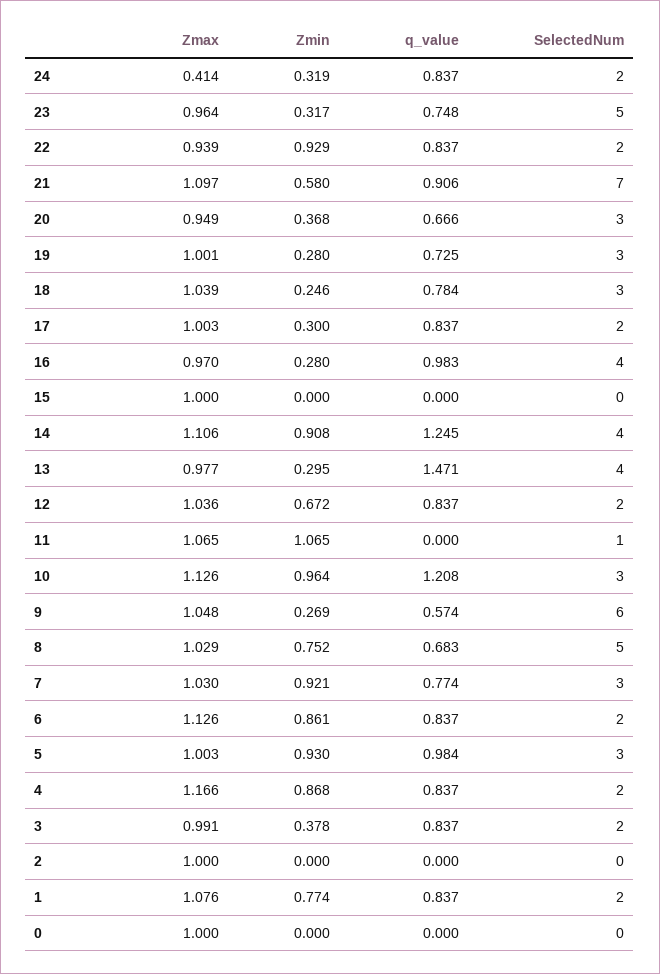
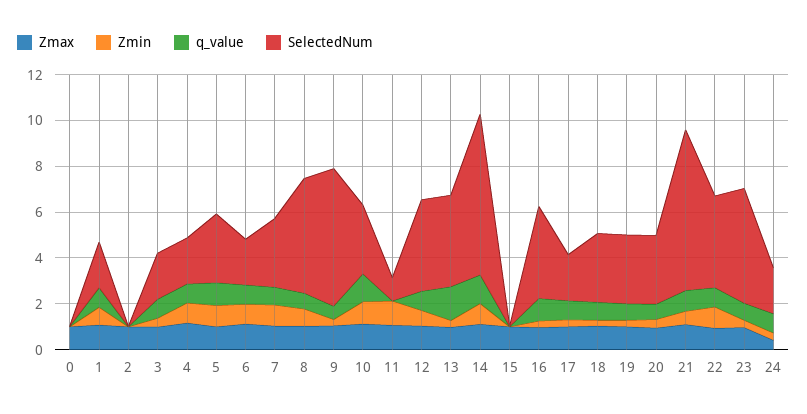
SelectedNum, 22: 2 -> 4
SelectedNum, 14: 4 -> 7
SelectedNum, 12: 2 -> 4

